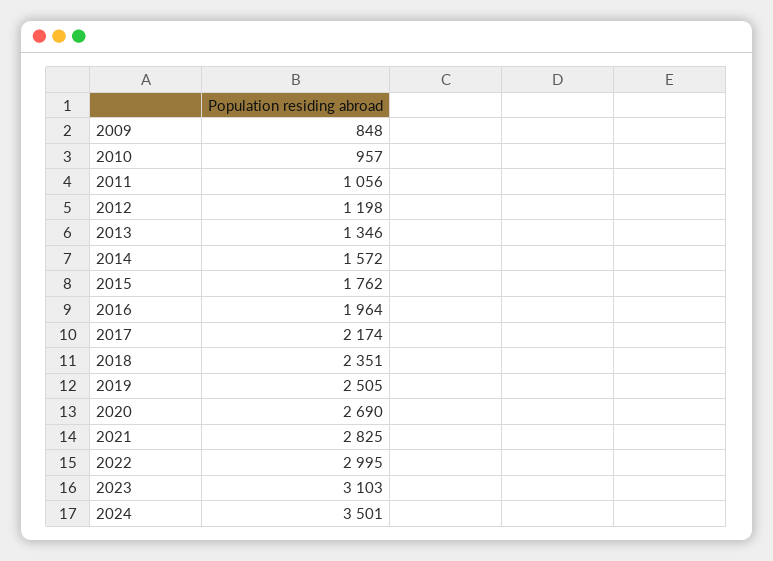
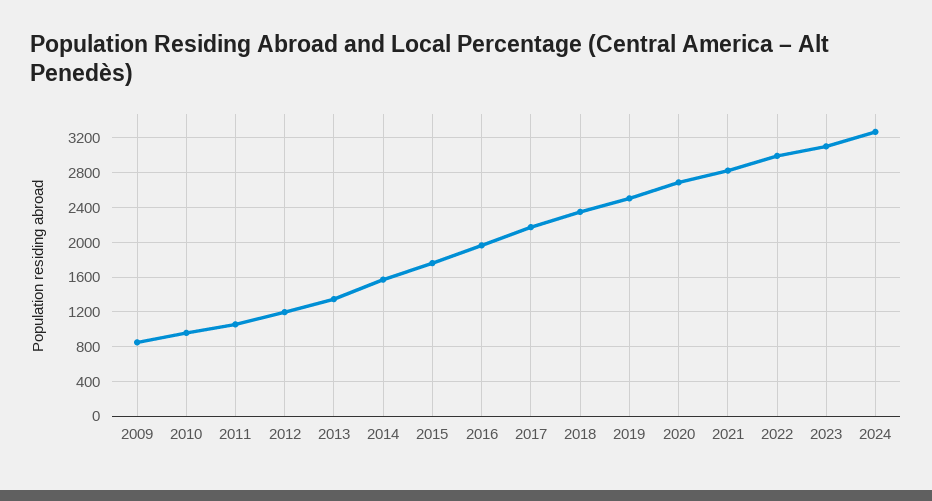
2024: 3501 -> 3300

